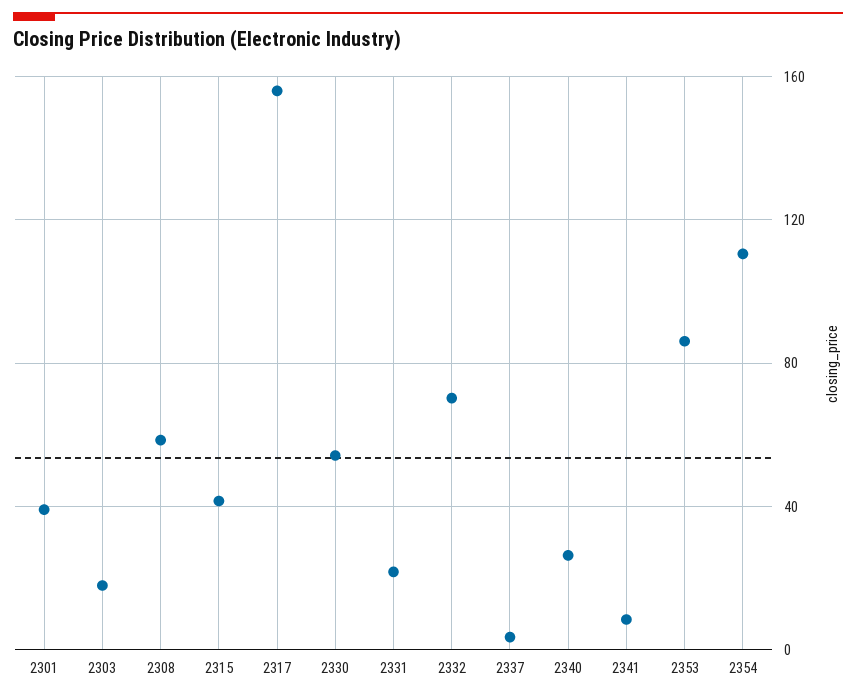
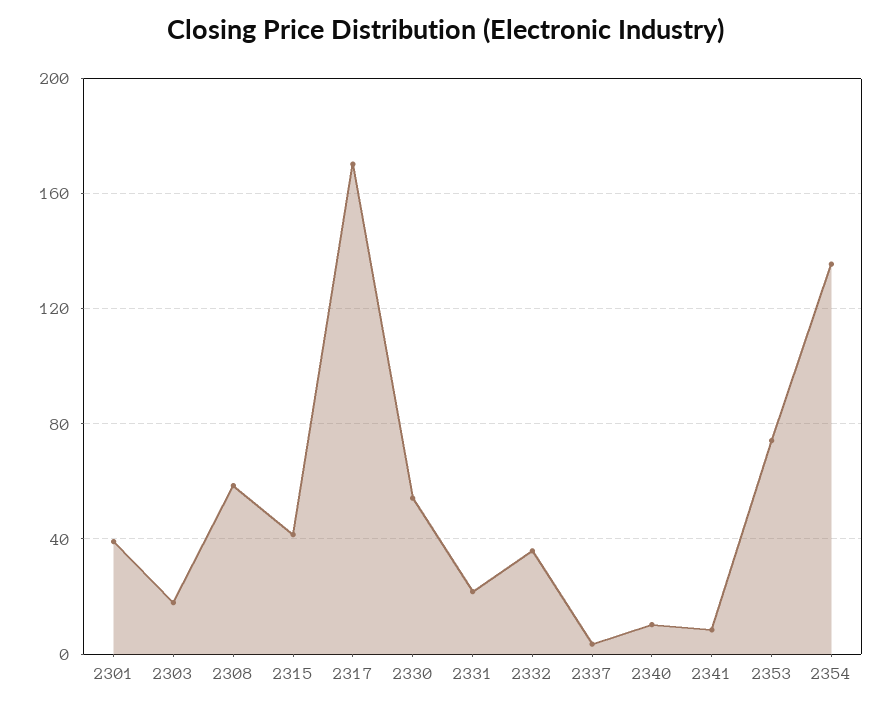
2317: 155 -> 170
2332: 70 -> 35
2340: 25 -> 10
2353: 85 -> 75
2354: 110 -> 135

